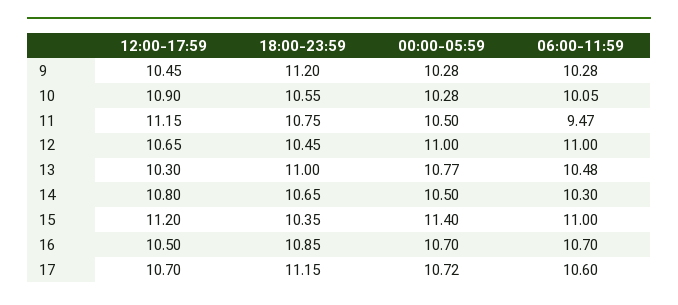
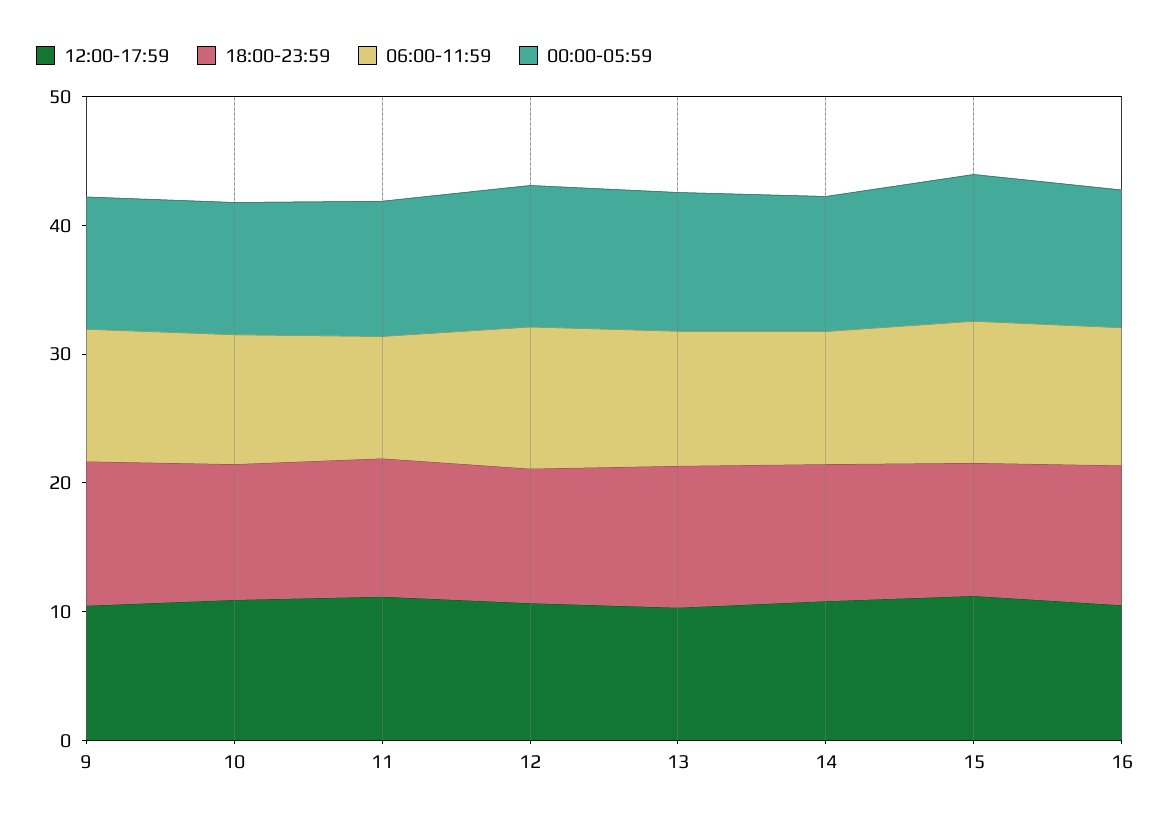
12:00-17:59, 17: 10.7 -> none
18:00-23:59, 17: 11.15 -> none
00:00-05:59, 17: 10.72 -> none
06:00-11:59, 17: 10.6 -> none

